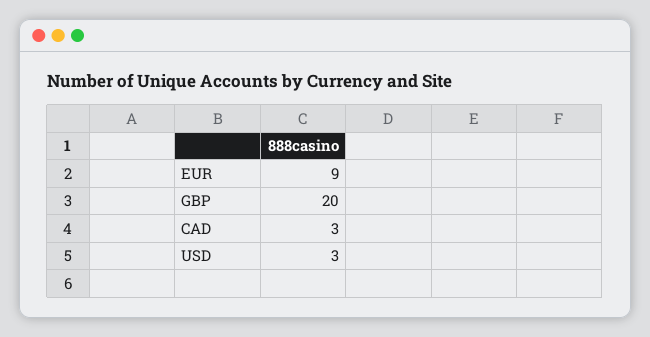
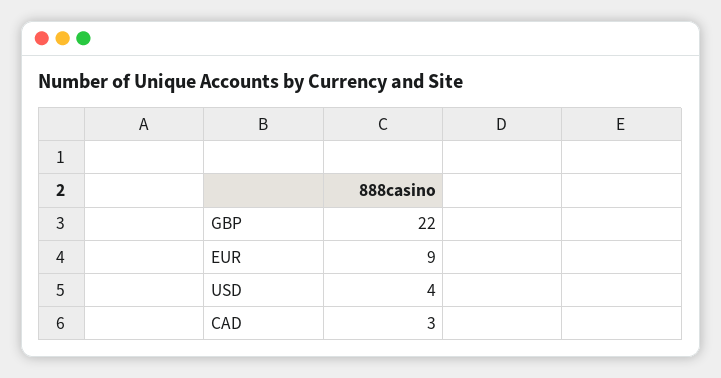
GBP: 20 -> 22
USD: 3 -> 4

